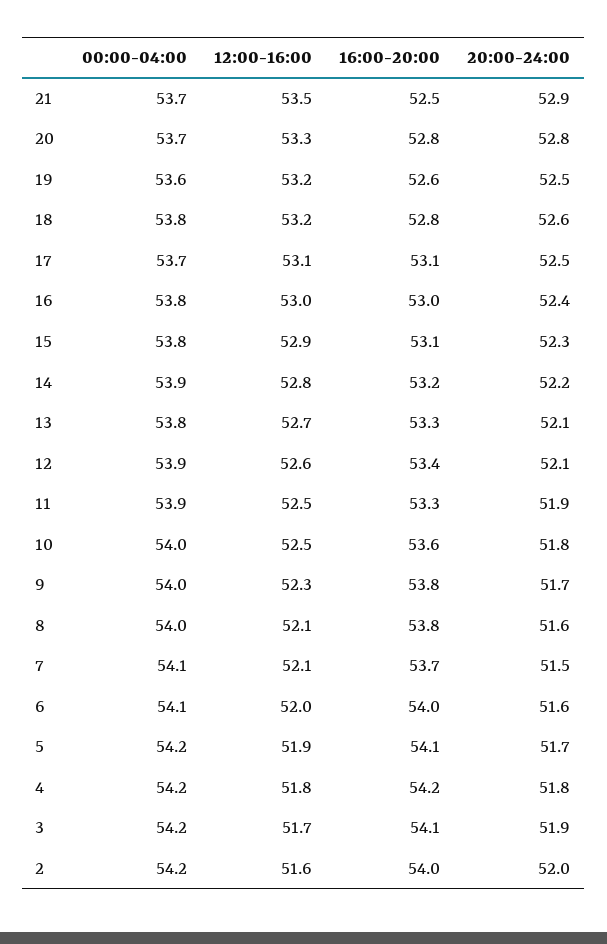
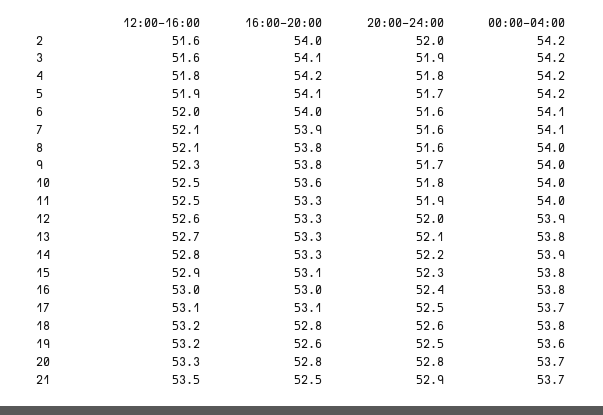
16:00-20:00, 14: 53.2 -> 53.3
16:00-20:00, 12: 53.4 -> 53.3
20:00-24:00, 12: 52.1 -> 52
00:00-04:00, 11: 53.9 -> 54
16:00-20:00, 7: 53.7 -> 53.9
20:00-24:00, 7: 51.5 -> 51.6
12:00-16:00, 3: 51.7 -> 51.6

